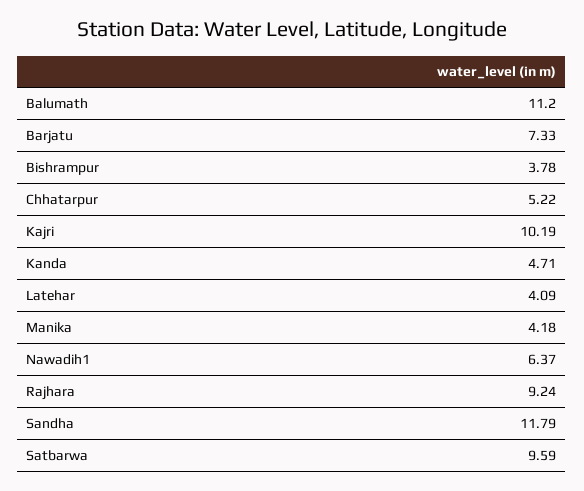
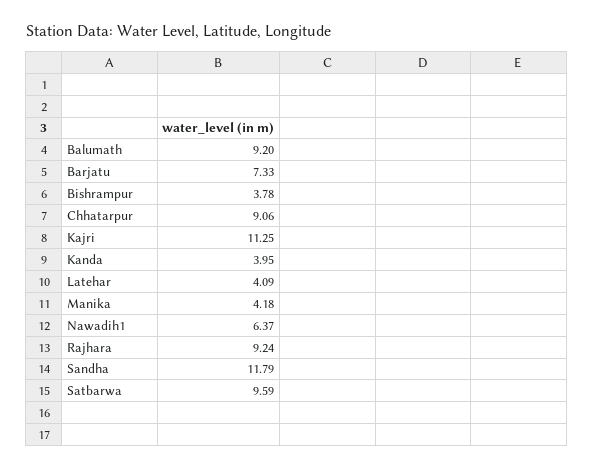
Balumath: 11.2 -> 9.2
Chhatarpur: 5.22 -> 9.06
Kajri: 10.19 -> 11.25
Kanda: 4.71 -> 3.95

